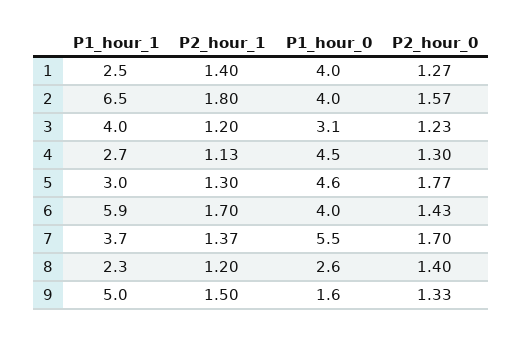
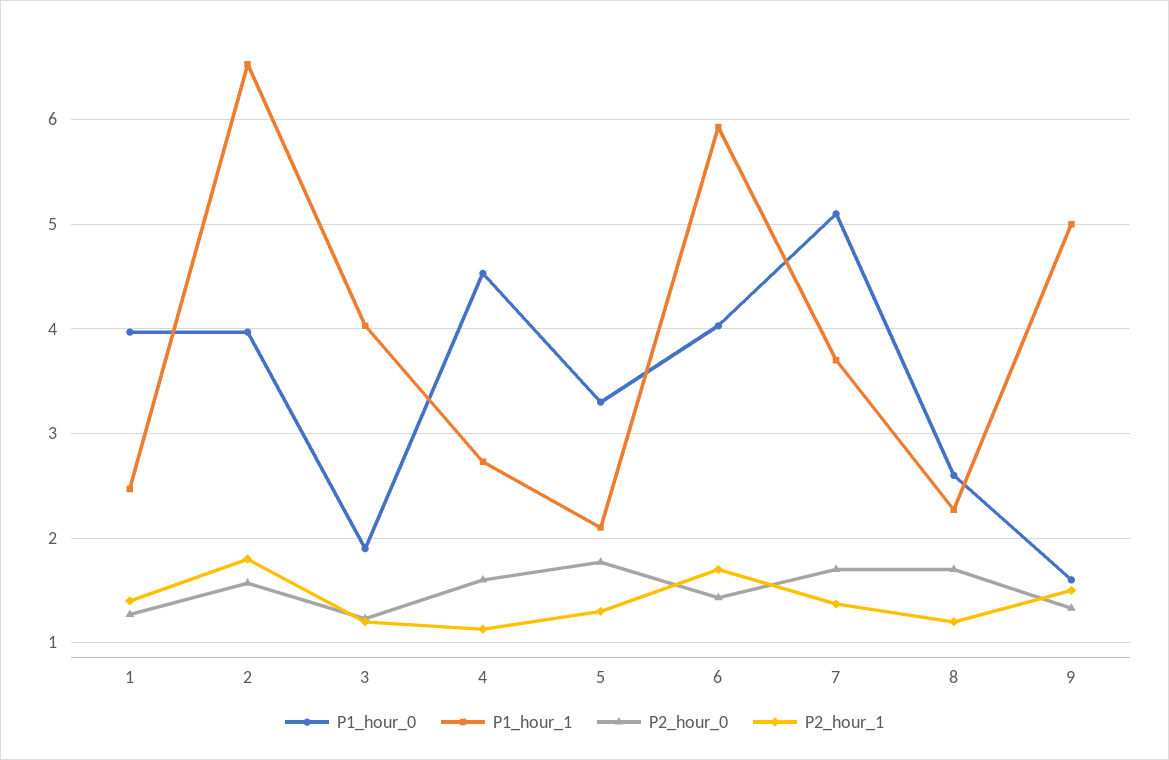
P1_hour_0, 3: 3.1 -> 1.9
P2_hour_0, 4: 1.3 -> 1.6
P1_hour_1, 5: 3 -> 2.1
P1_hour_0, 5: 4.6 -> 3.3
P1_hour_0, 7: 5.5 -> 5.1
P2_hour_0, 8: 1.4 -> 1.7

